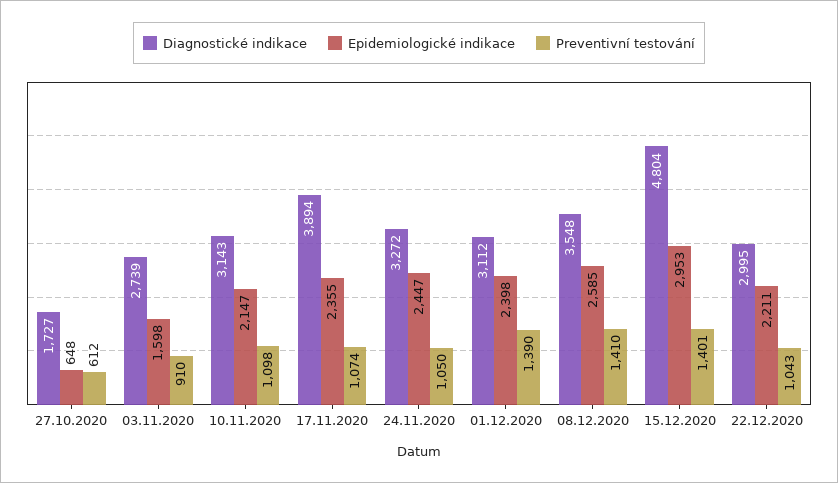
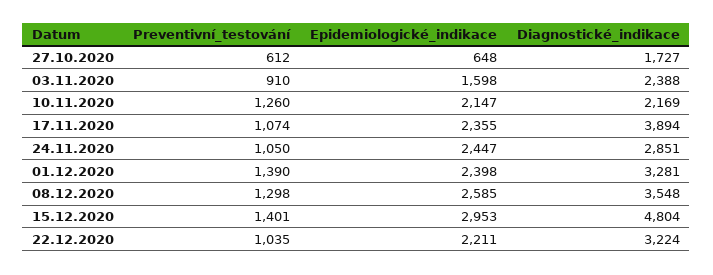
Diagnostické indikace, 03.11.2020: 2739 -> 2388
Diagnostické indikace, 10.11.2020: 3143 -> 2169
Preventivní testování, 10.11.2020: 1098 -> 1260
Diagnostické indikace, 24.11.2020: 3272 -> 2851
Diagnostické indikace, 01.12.2020: 3112 -> 3281
Preventivní testování, 08.12.2020: 1410 -> 1298
Diagnostické indikace, 22.12.2020: 2995 -> 3224
Preventivní testování, 22.12.2020: 1043 -> 1035

